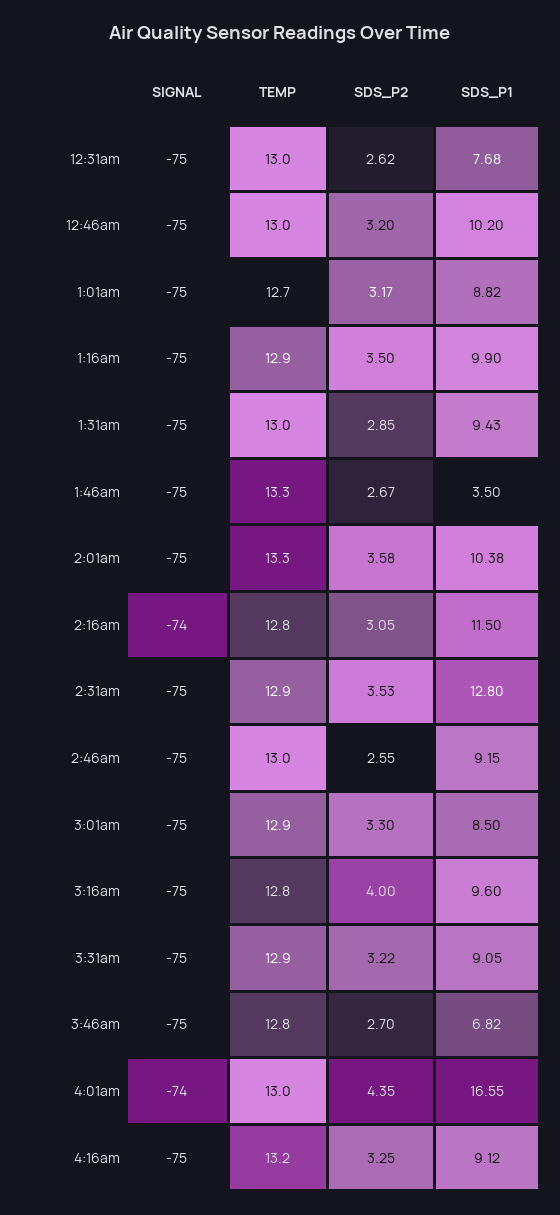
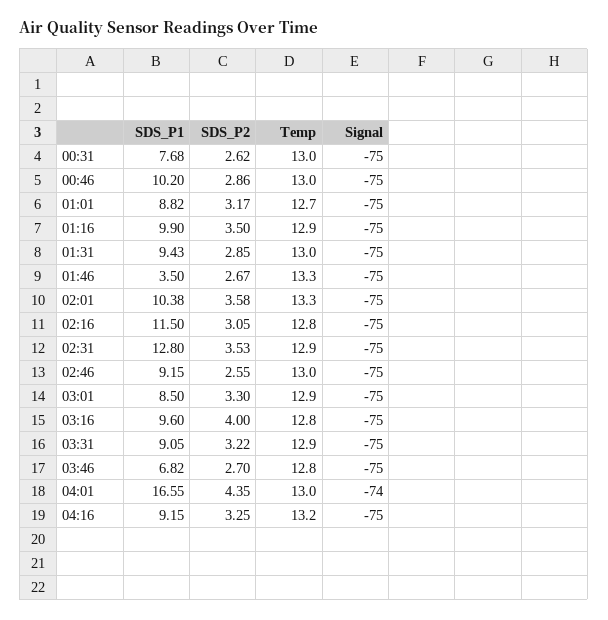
SDS_P2, 12:46am: 3.2 -> 2.86
SIGNAL, 2:16am: -74 -> -75
SDS_P1, 4:16am: 9.12 -> 9.15

